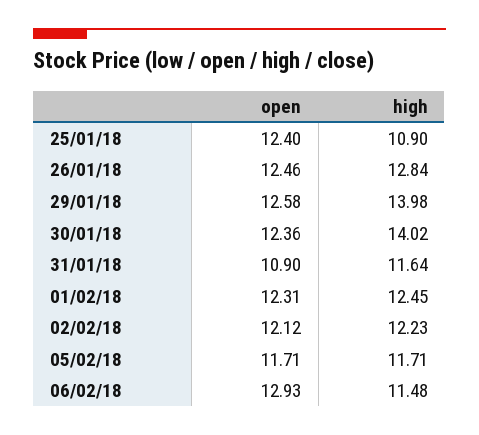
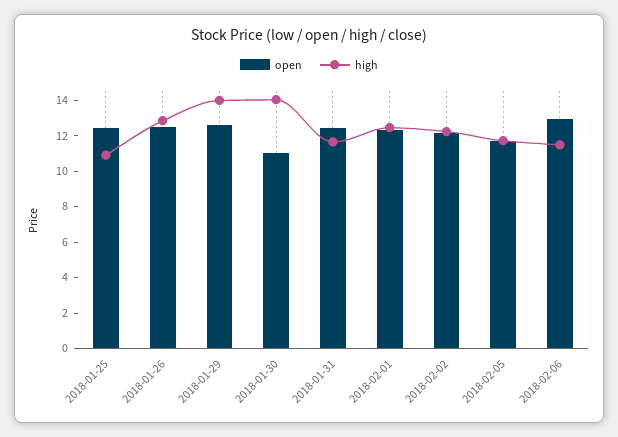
open, 30/01/18: 12.36 -> 11
open, 31/01/18: 10.9 -> 12.5

